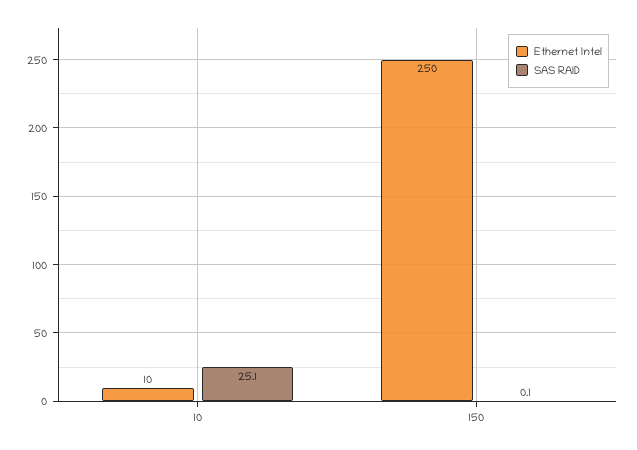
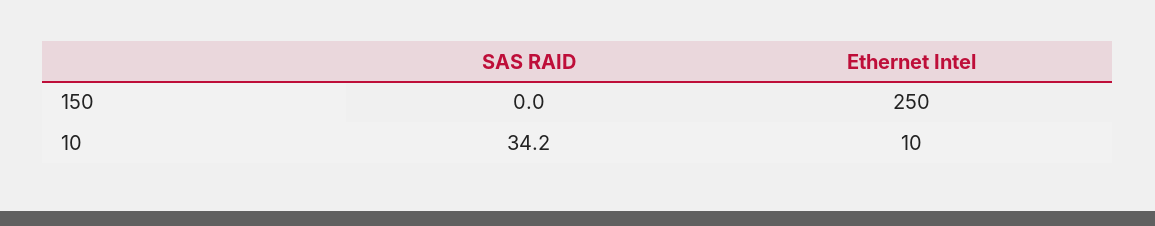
SAS RAID, 10: 25.1 -> 34.2
SAS RAID, 150: 0.1 -> 0

